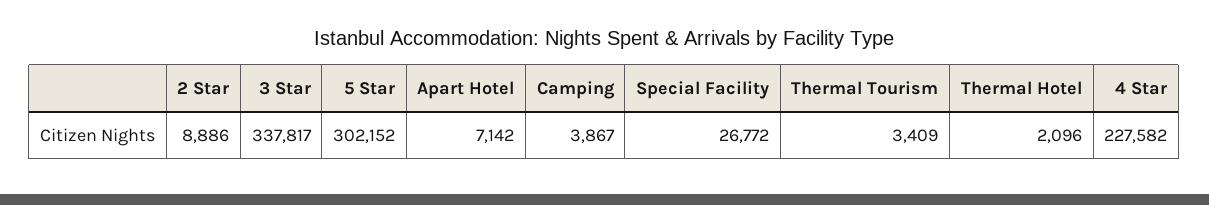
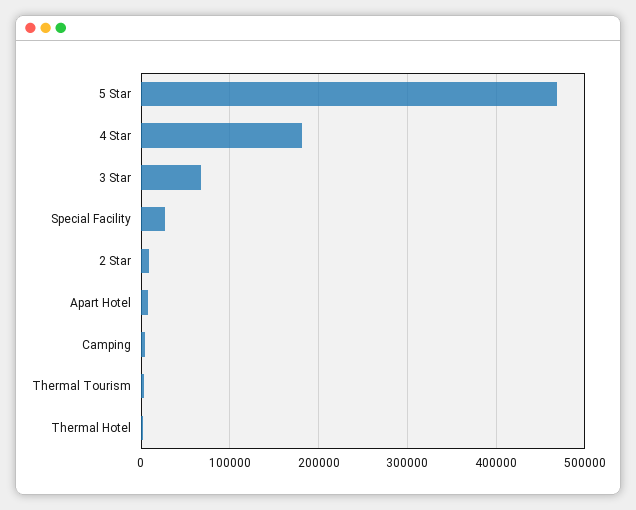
3 Star: 337817 -> 70000
5 Star: 302152 -> 470000
4 Star: 227582 -> 180000

